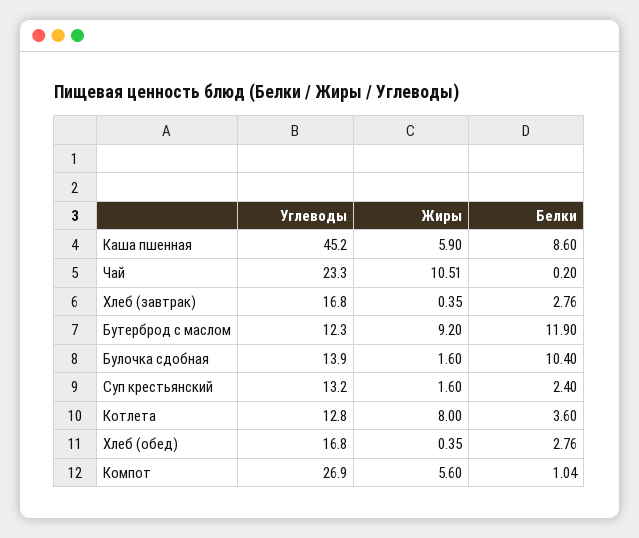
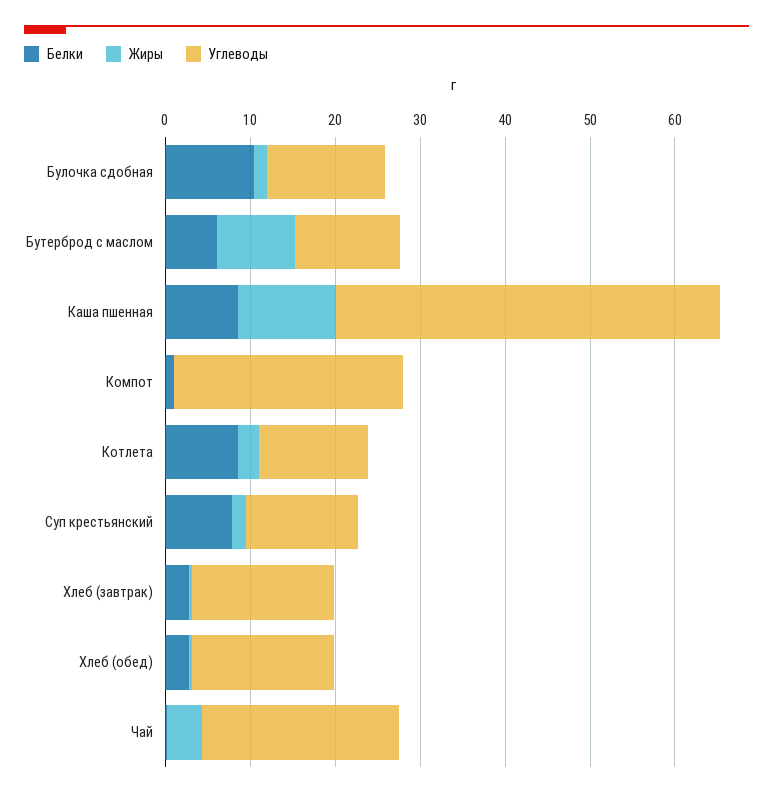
Жиры, Каша пшенная: 5.9 -> 12
Жиры, Чай: 10.51 -> 4
Белки, Бутерброд с маслом: 11.9 -> 6
Белки, Суп крестьянский: 2.4 -> 8
Жиры, Котлета: 8 -> 2
Белки, Котлета: 3.6 -> 8
Жиры, Компот: 5.6 -> 0

